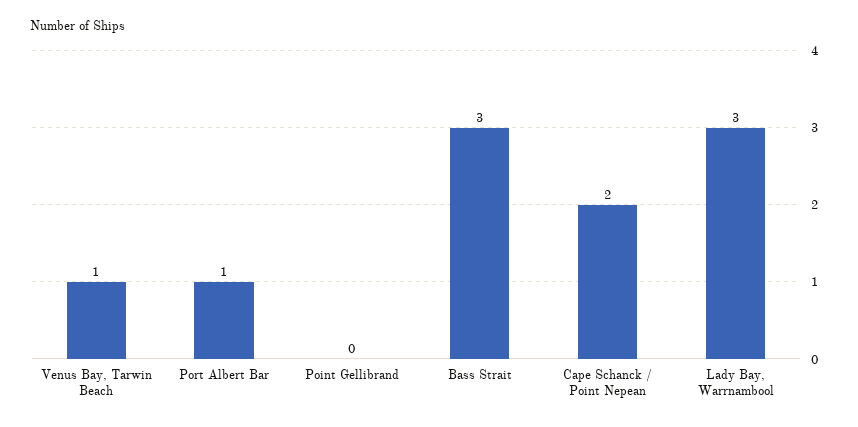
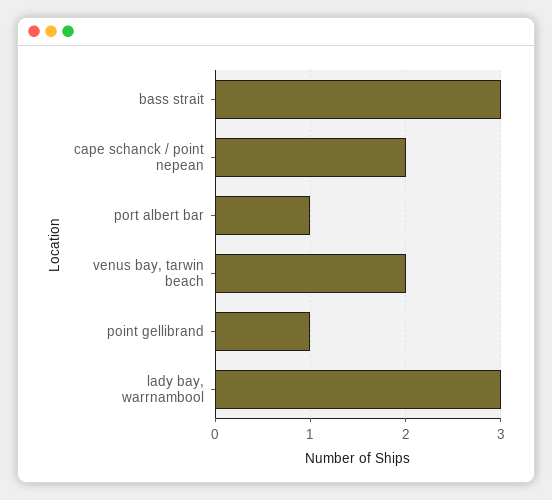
Venus Bay, Tarwin Beach: 1 -> 2
Point Gellibrand: 0 -> 1

